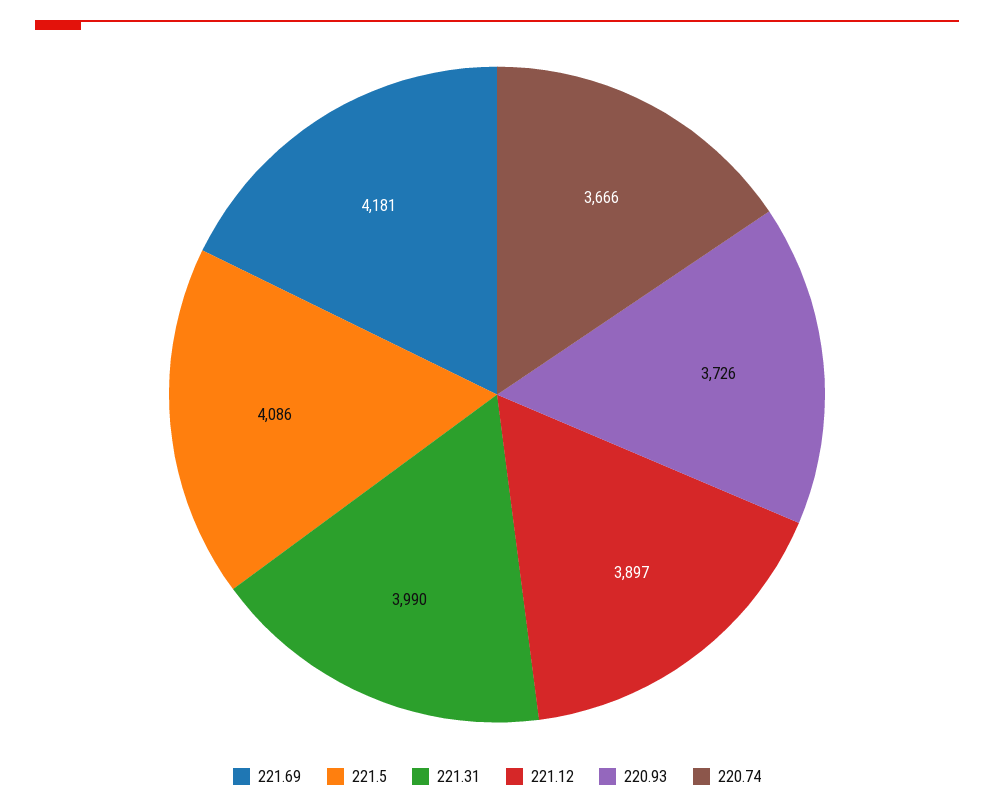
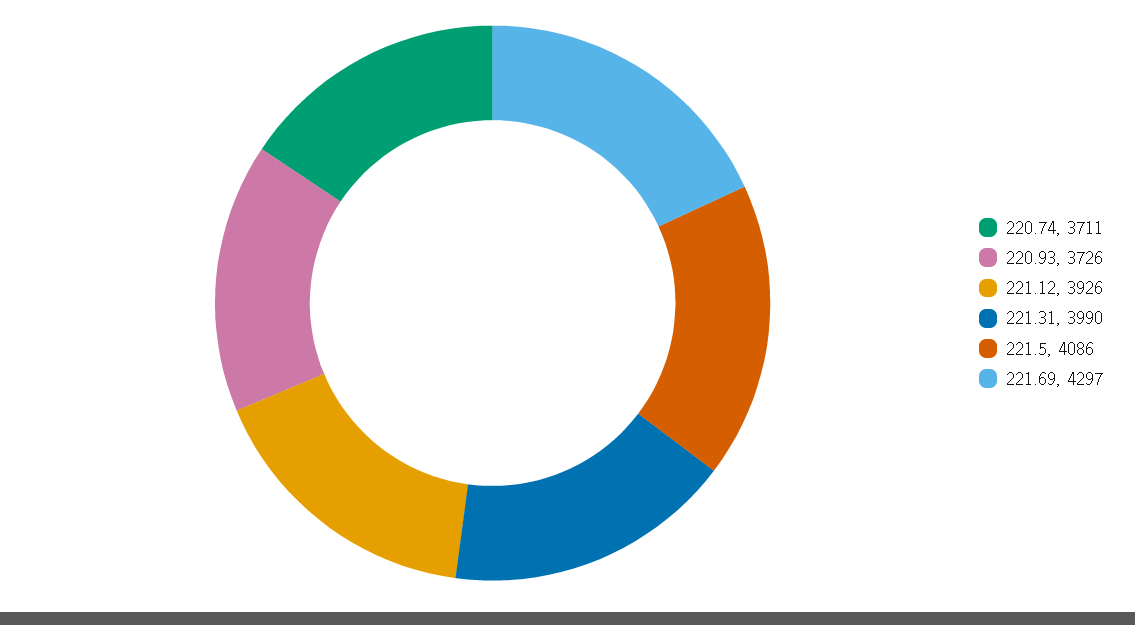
221.69: 4181 -> 4297
221.12: 3897 -> 3926
220.74: 3666 -> 3711

